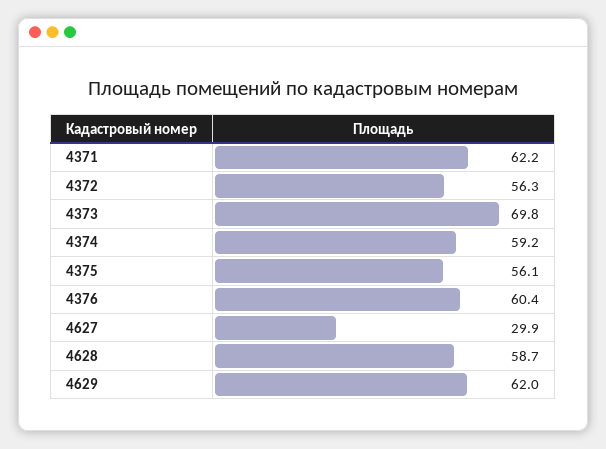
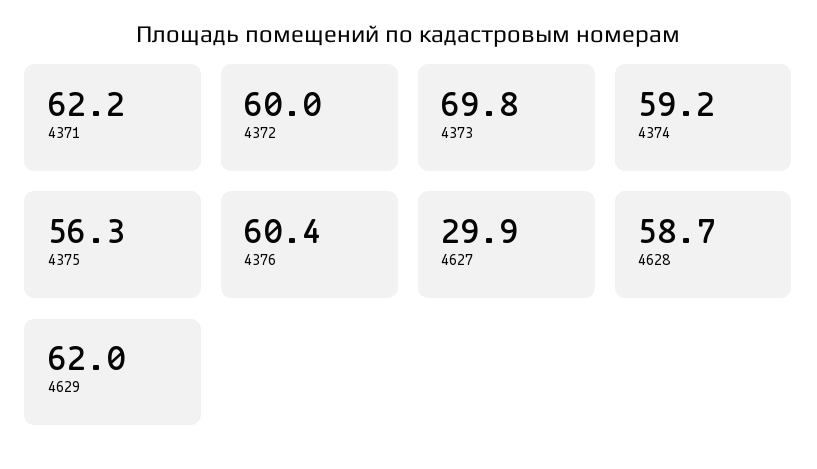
4372: 56.3 -> 60
4375: 56.1 -> 56.3

